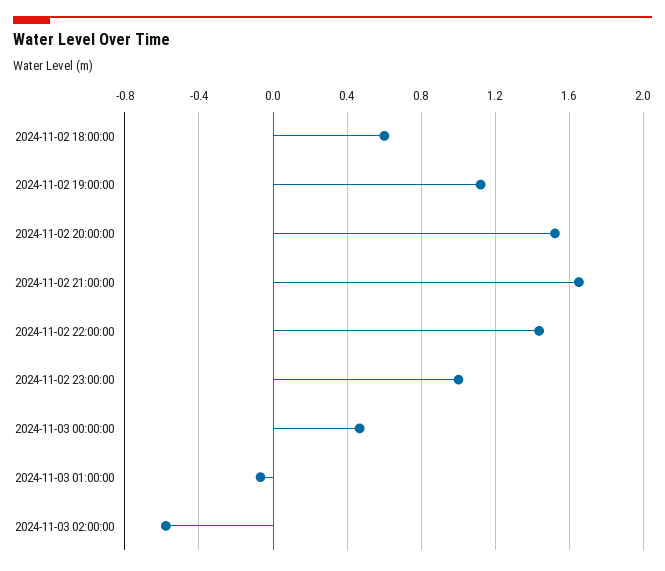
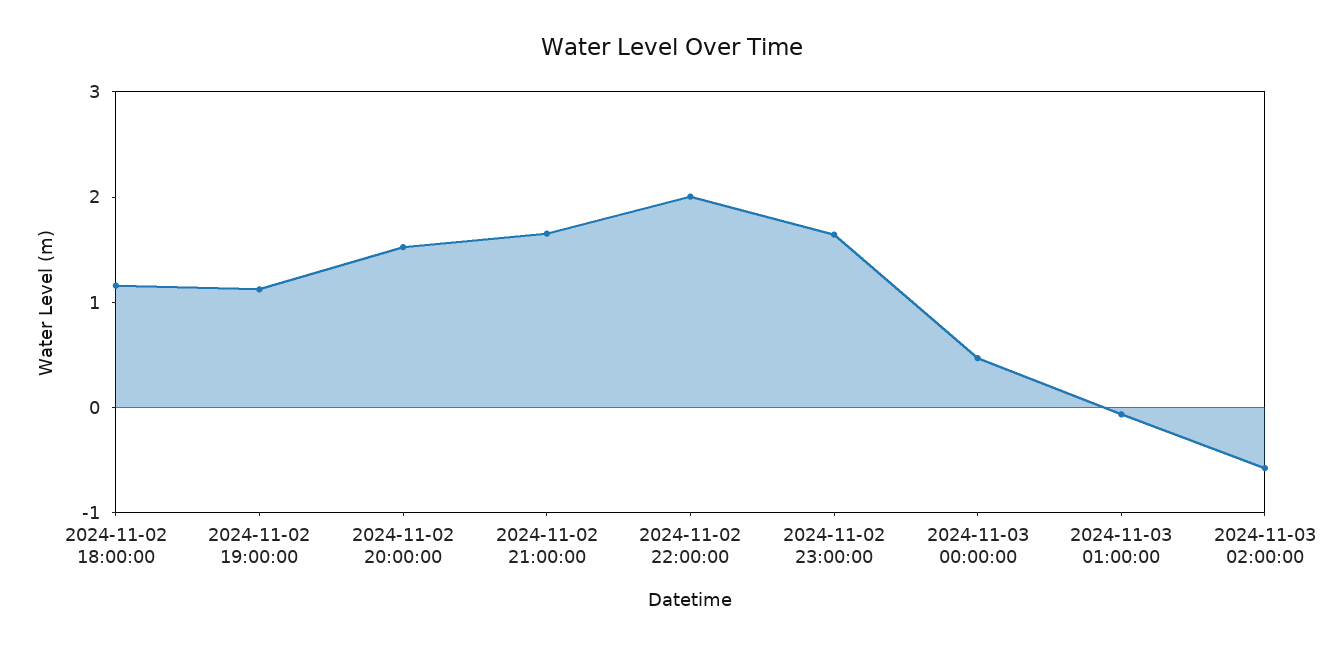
2024-11-02 18:00:00: 0.6 -> 1.2
2024-11-02 22:00:00: 1.45 -> 2
2024-11-02 23:00:00: 1 -> 1.6

